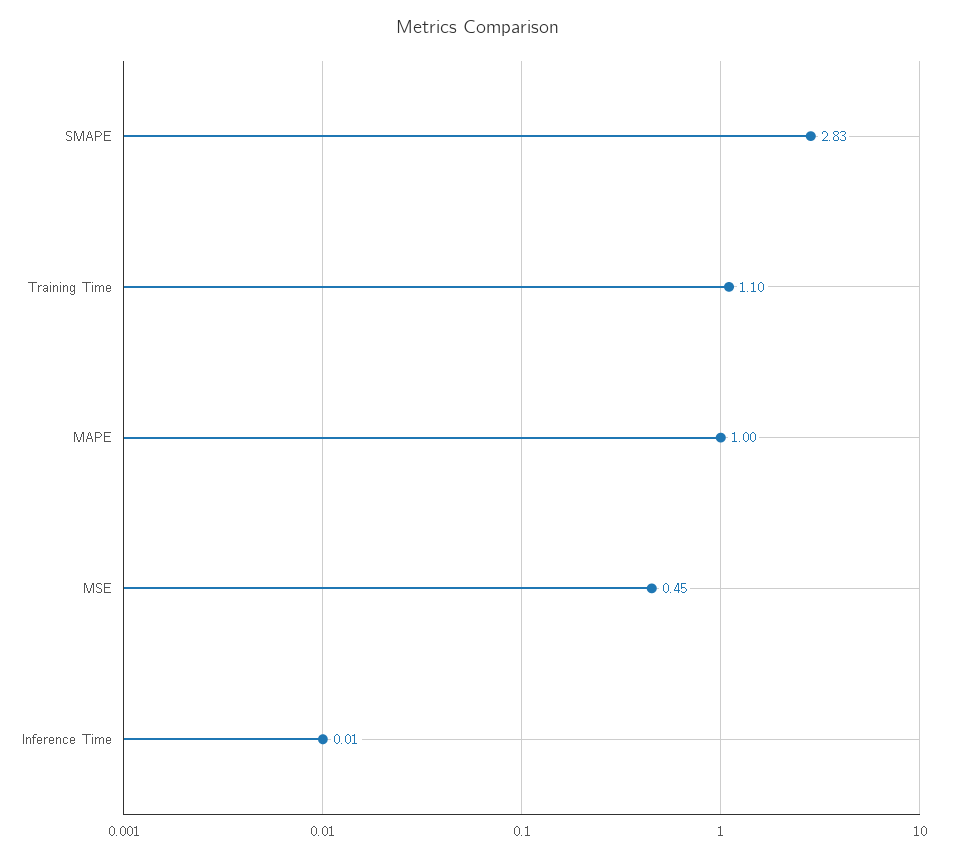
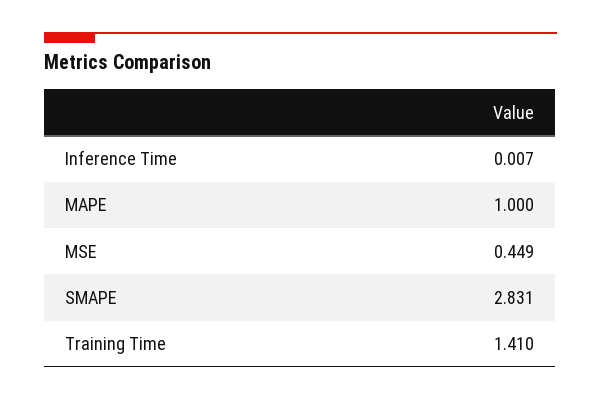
Training Time: 1.1 -> 1.41

